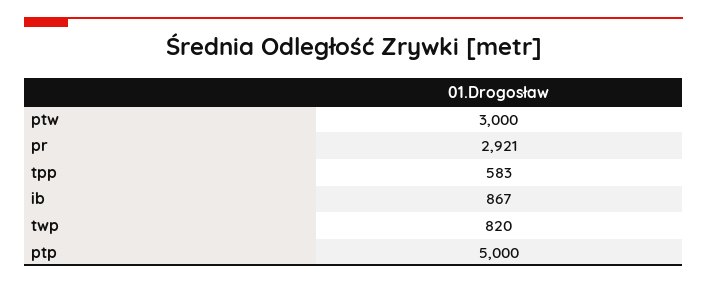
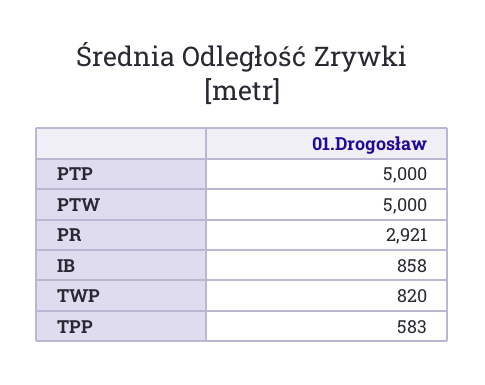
ptw: 3000 -> 5000
ib: 867 -> 858

